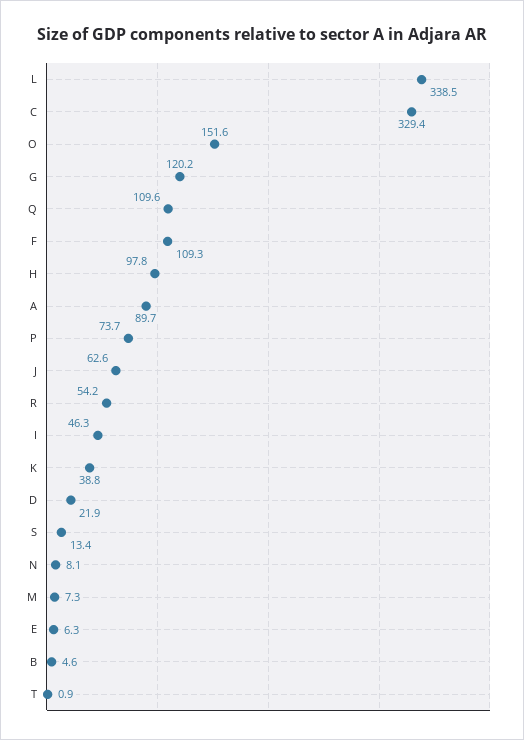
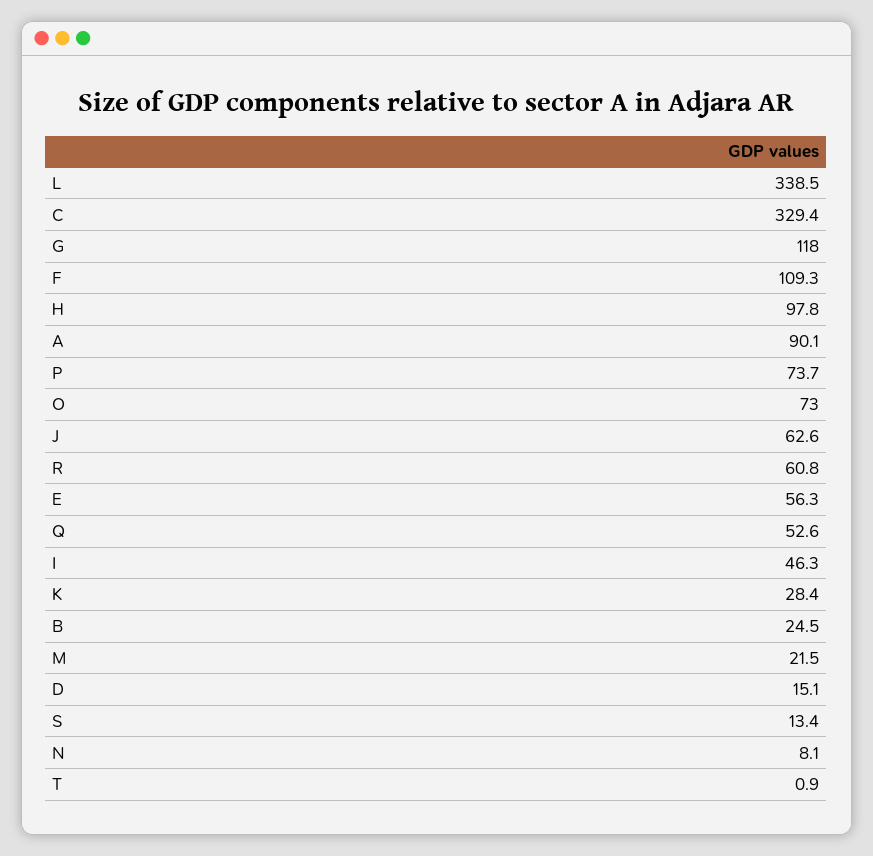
O: 151.6 -> 73
G: 120.2 -> 118
Q: 109.6 -> 52.6
A: 89.7 -> 90.1
R: 54.2 -> 60.8
K: 38.8 -> 28.4
D: 21.9 -> 15.1
M: 7.3 -> 21.5
E: 6.3 -> 56.3
B: 4.6 -> 24.5

